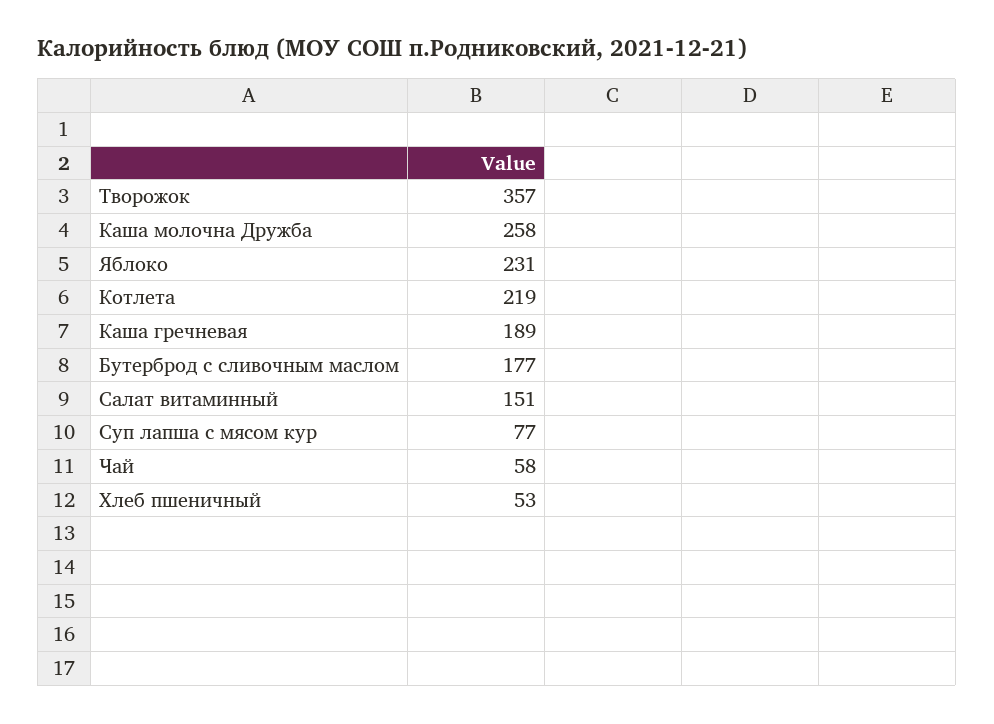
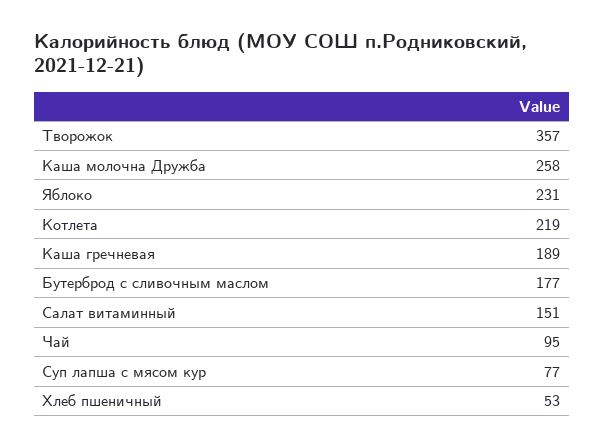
Чай: 58 -> 95

